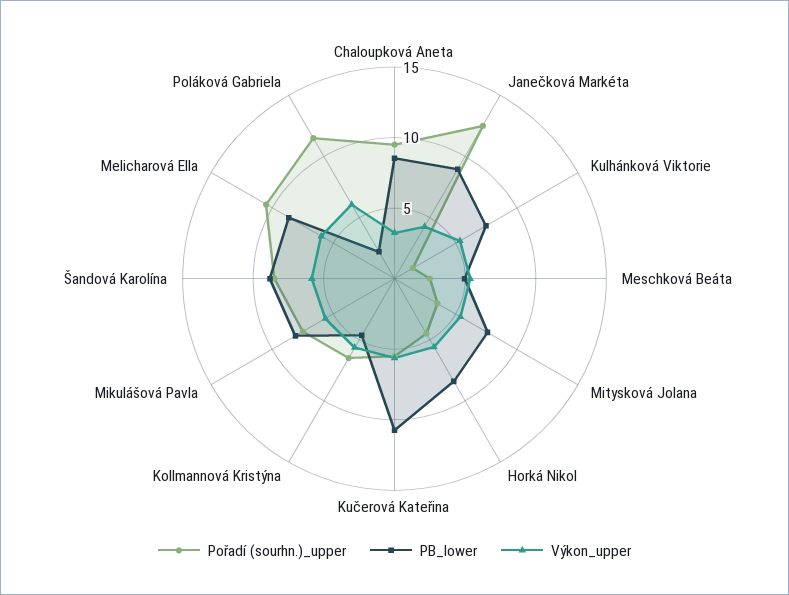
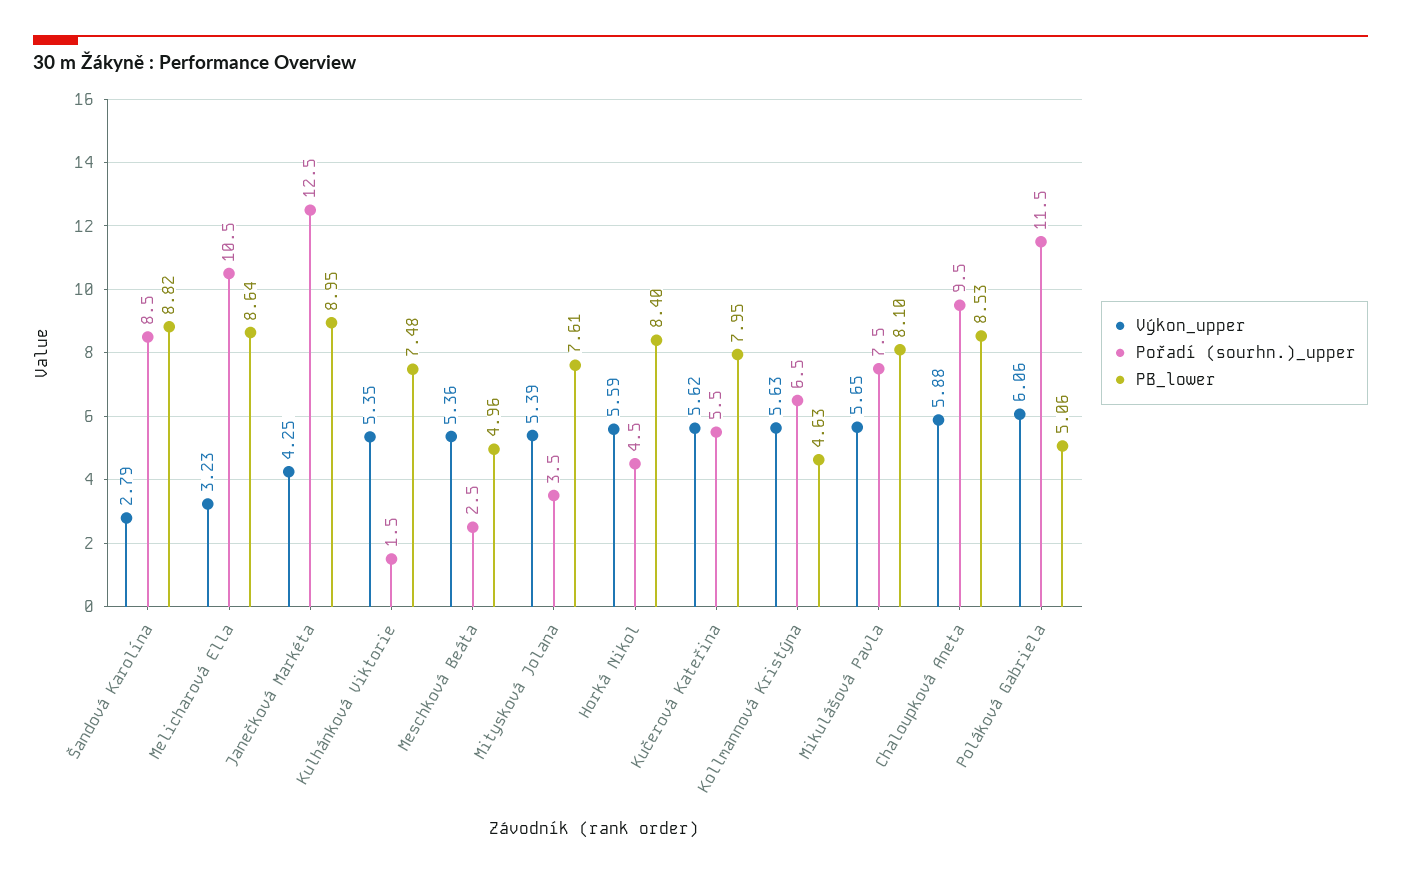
Výkon_upper, Chaloupková Aneta: 3 -> 5.88
PB_lower, Kučerová Kateřina: 11 -> 7.95
Výkon_upper, Šandová Karolína: 6 -> 2.79
Výkon_upper, Melicharová Ella: 6 -> 3.23
PB_lower, Poláková Gabriela: 2 -> 5.06

